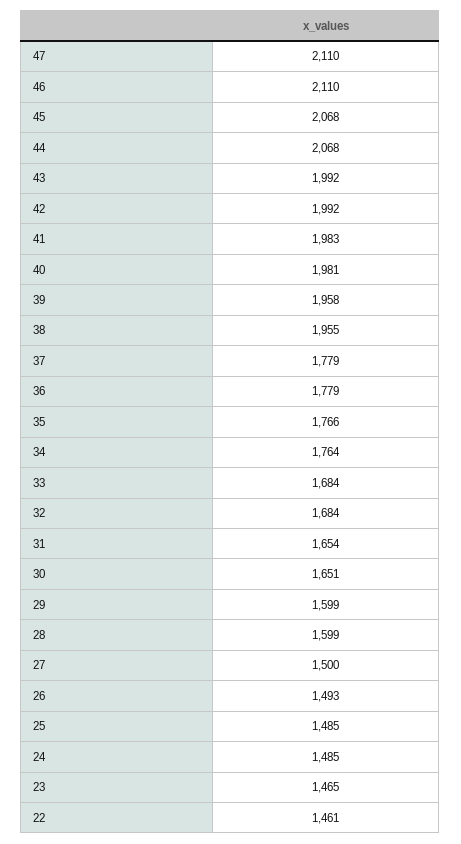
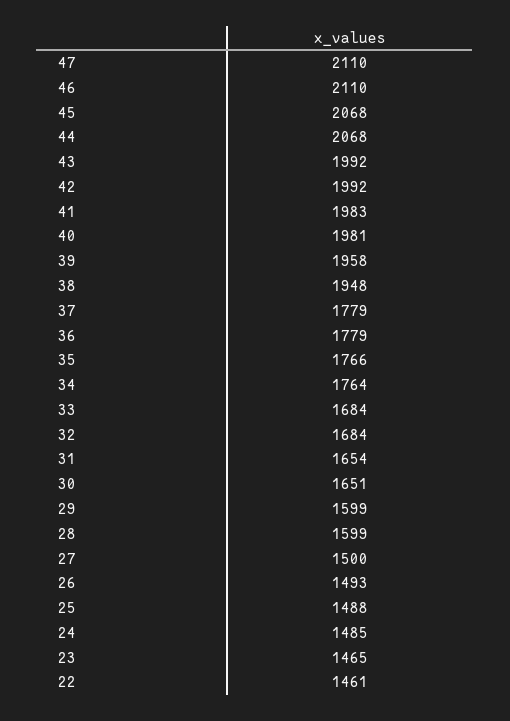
38: 1955 -> 1948
25: 1485 -> 1488

